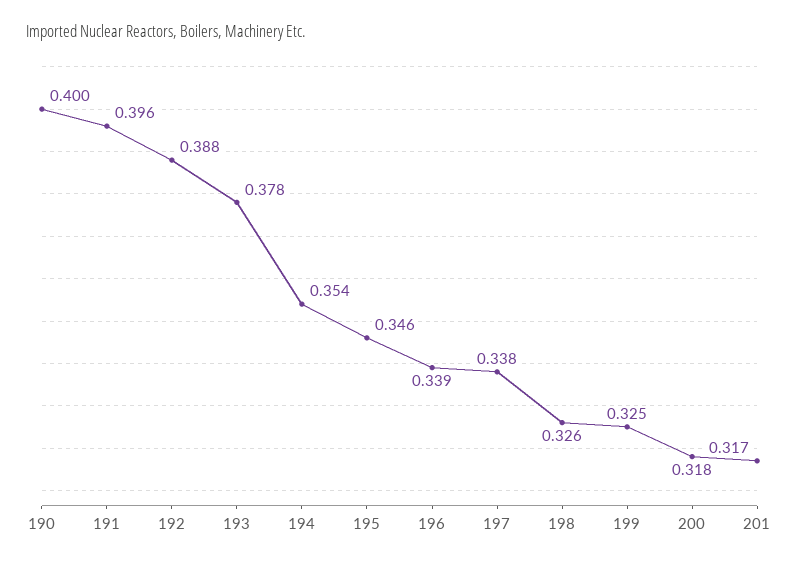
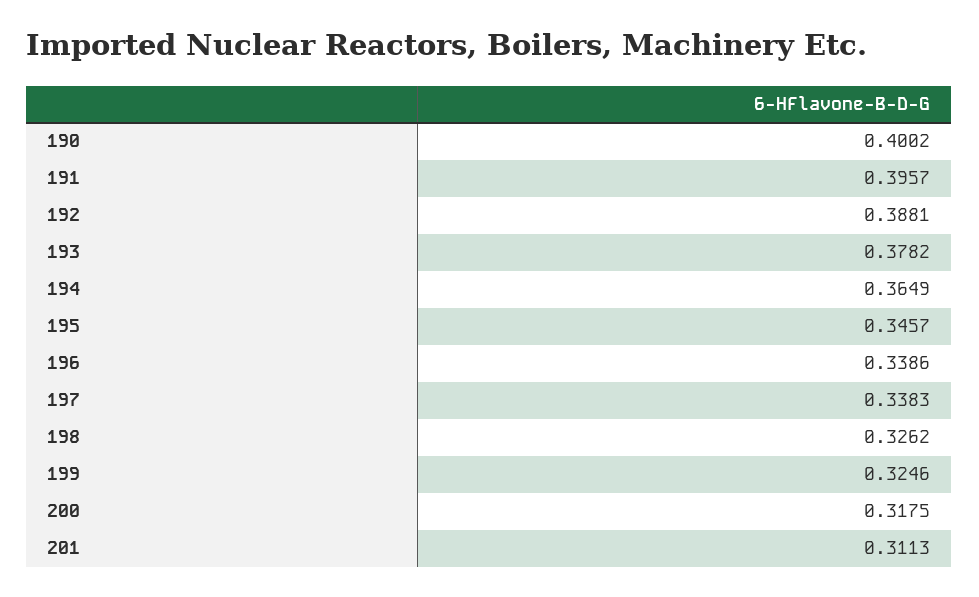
194: 0.354 -> 0.3649
201: 0.317 -> 0.3113

